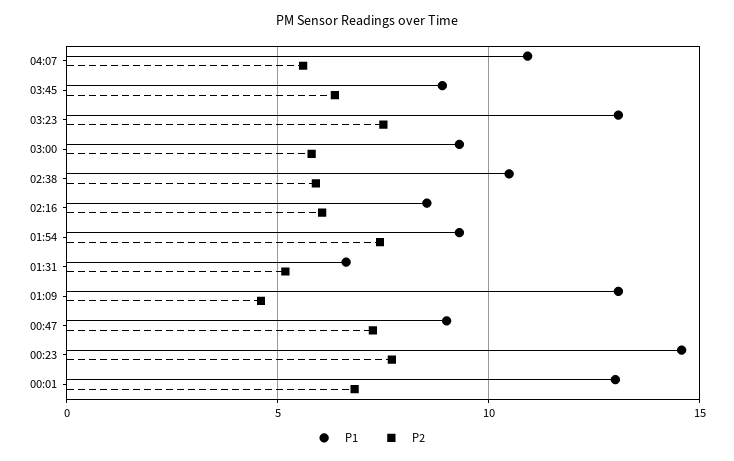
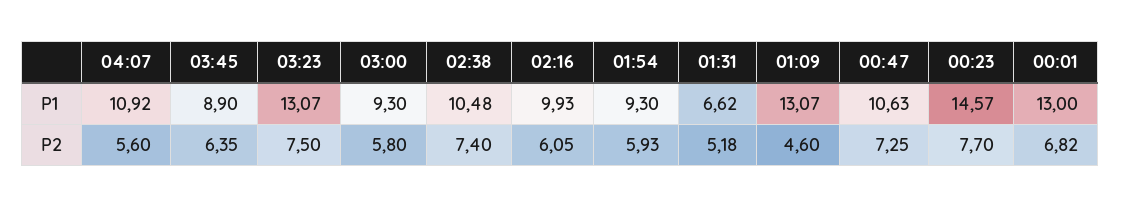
P2, 02:38: 6 -> 7.4
P1, 02:16: 8.5 -> 9.93
P2, 01:54: 7.5 -> 5.93
P1, 00:47: 9 -> 10.63

